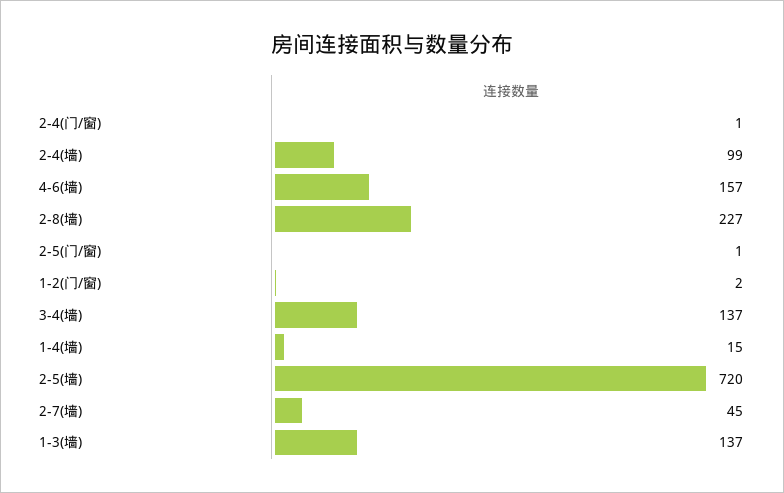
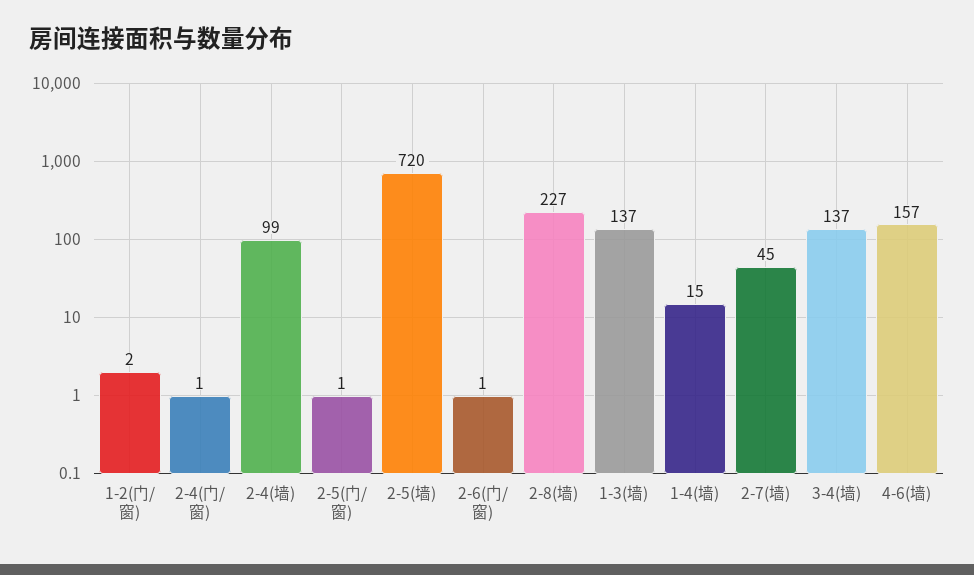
2-6(门/窗): none -> 1

